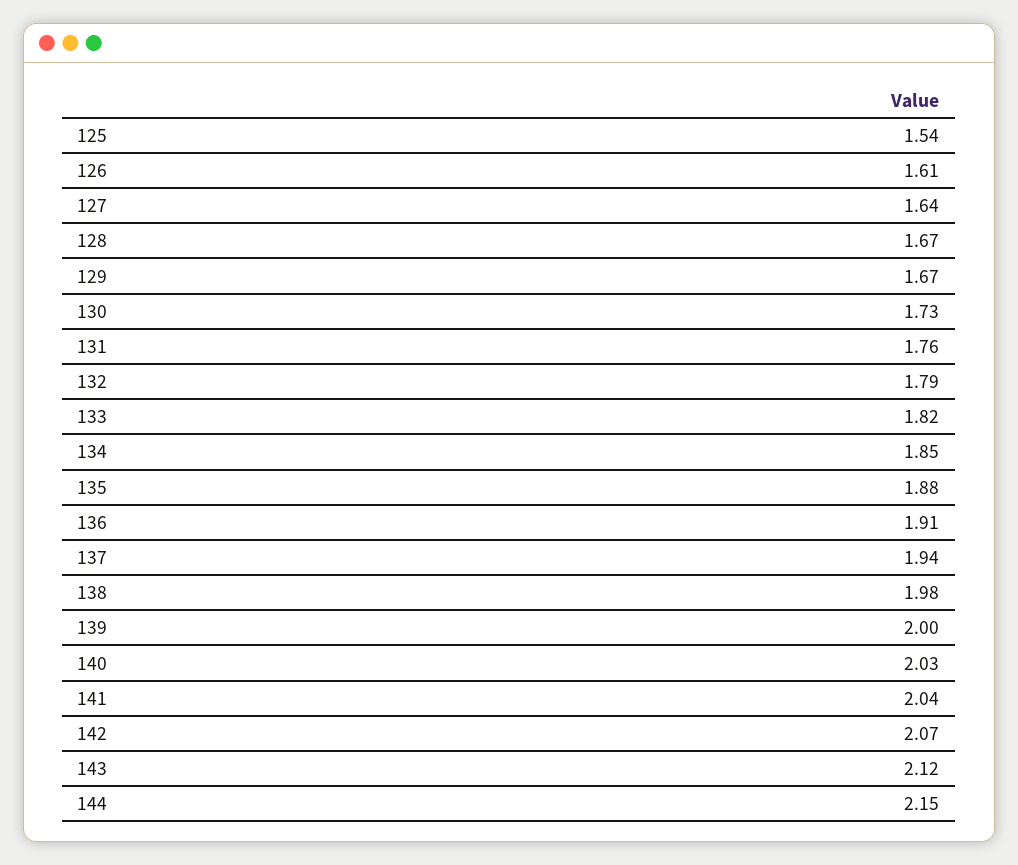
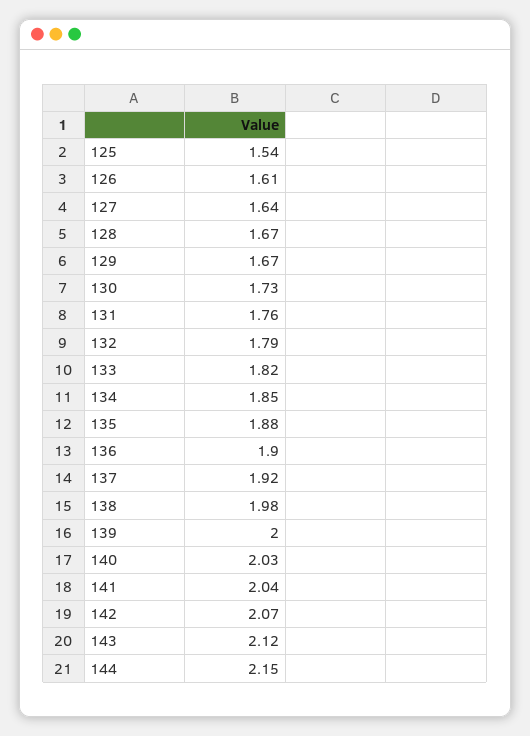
136: 1.91 -> 1.9
137: 1.94 -> 1.92

